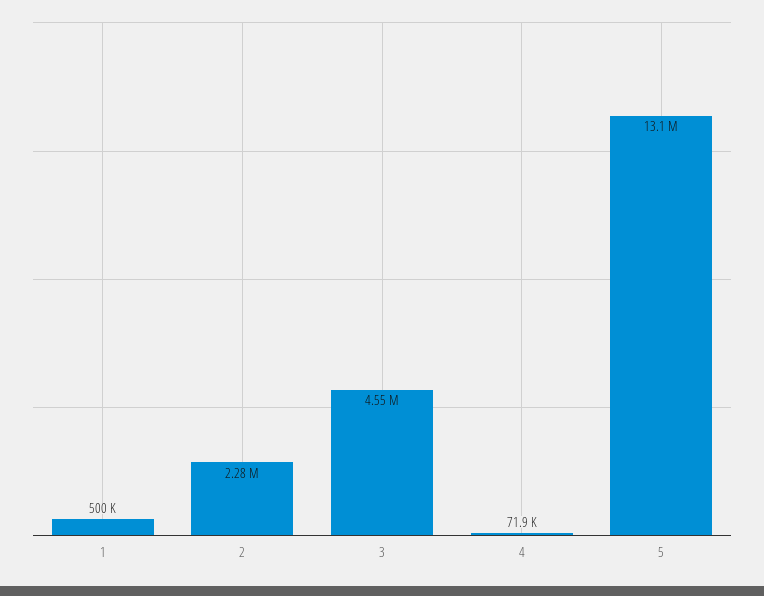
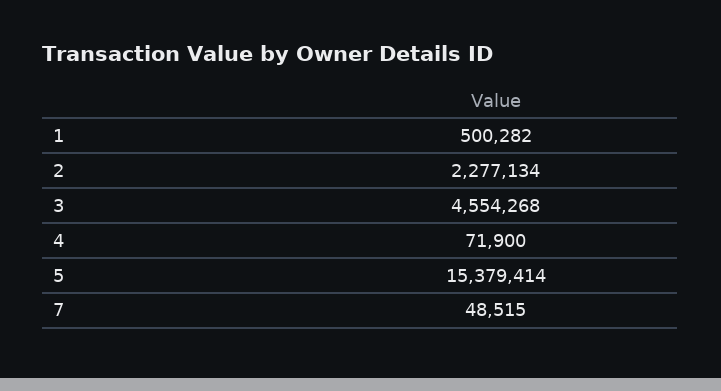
5: 13100000 -> 15379414
7: none -> 48515

